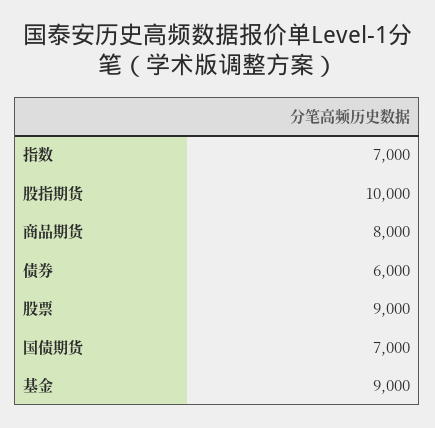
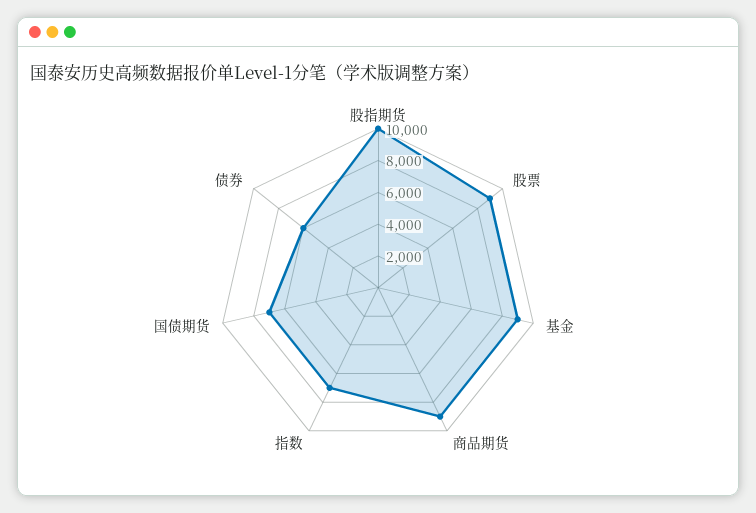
商品期货: 8000 -> 9000

